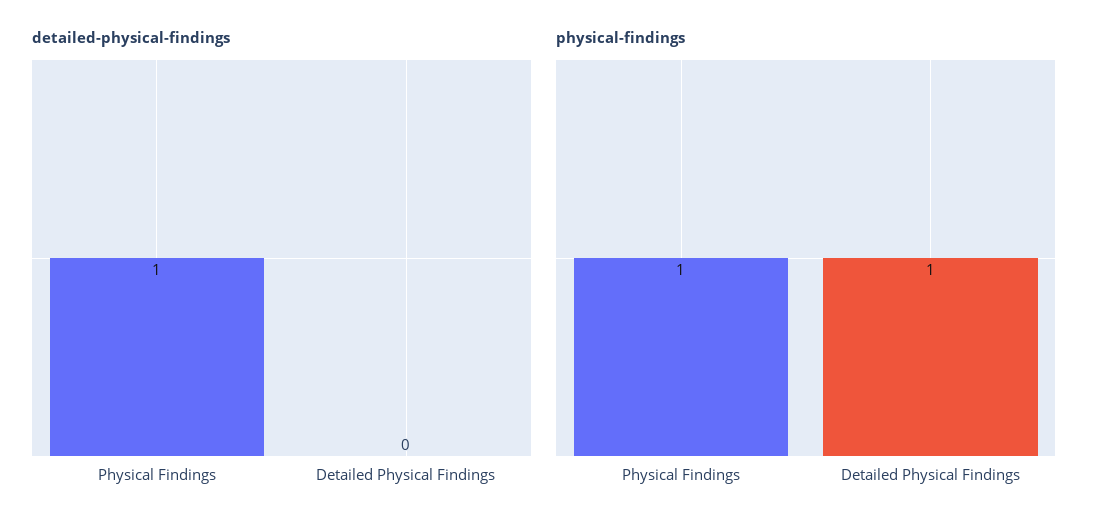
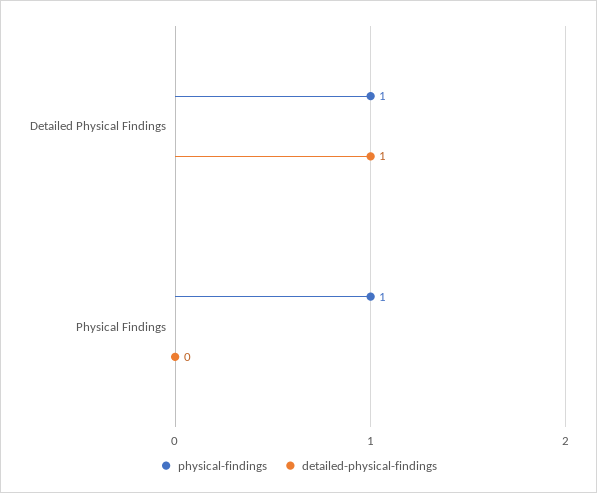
detailed-physical-findings, Physical Findings: 1 -> 0
detailed-physical-findings, Detailed Physical Findings: 0 -> 1

